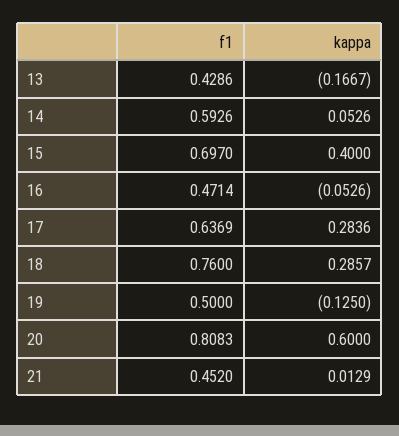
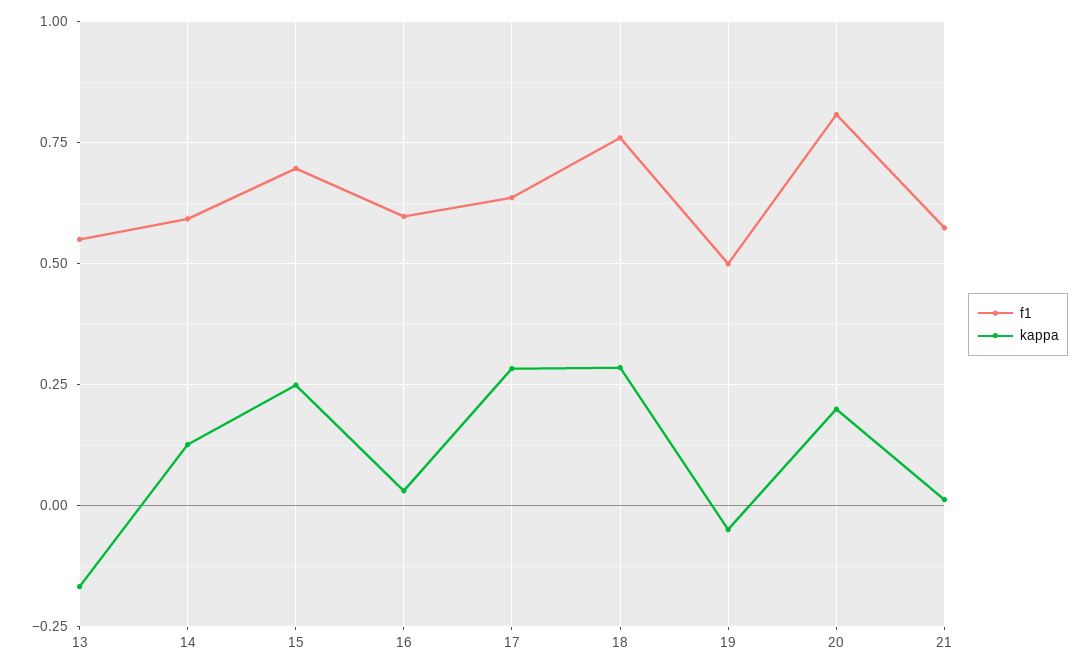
f1, 13: 0.4286 -> 0.55
kappa, 14: 0.0526 -> 0.125
kappa, 15: 0.4 -> 0.25
f1, 16: 0.4714 -> 0.6
kappa, 16: -0.0526 -> 0.025
kappa, 19: -0.125 -> -0.05
kappa, 20: 0.6 -> 0.2
f1, 21: 0.452 -> 0.575

